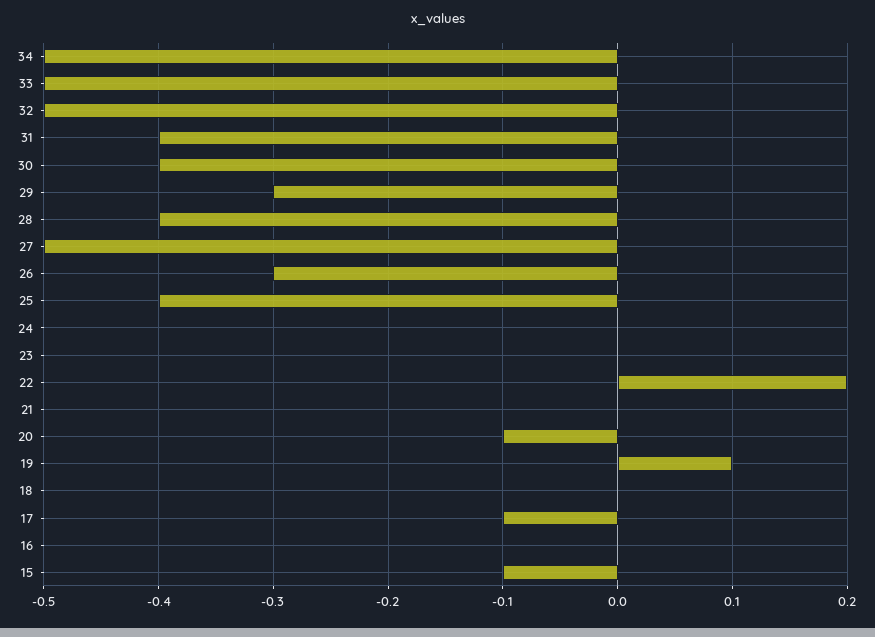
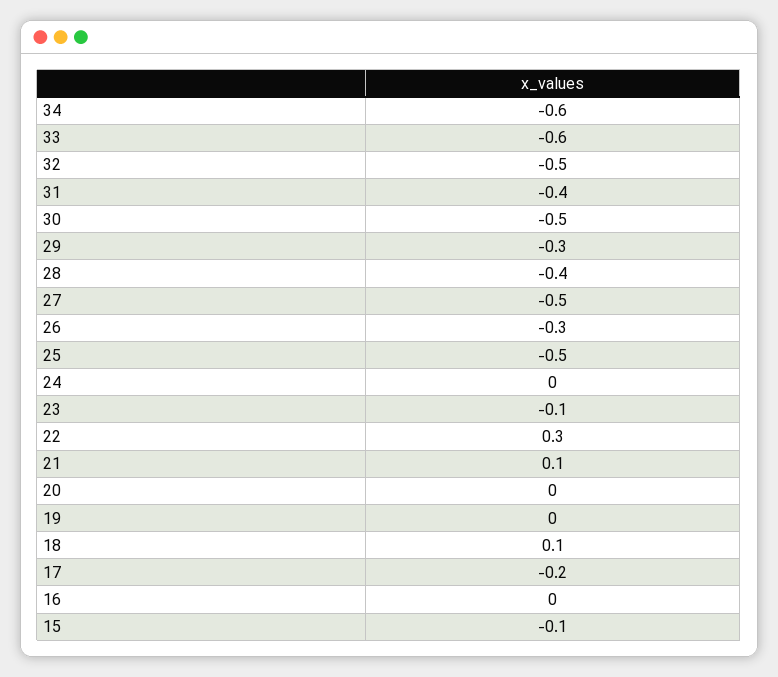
34: -0.5 -> -0.6
33: -0.5 -> -0.6
30: -0.4 -> -0.5
25: -0.4 -> -0.5
23: 0 -> -0.1
22: 0.2 -> 0.3
21: 0 -> 0.1
20: -0.1 -> 0
19: 0.1 -> 0
18: 0 -> 0.1
17: -0.1 -> -0.2

